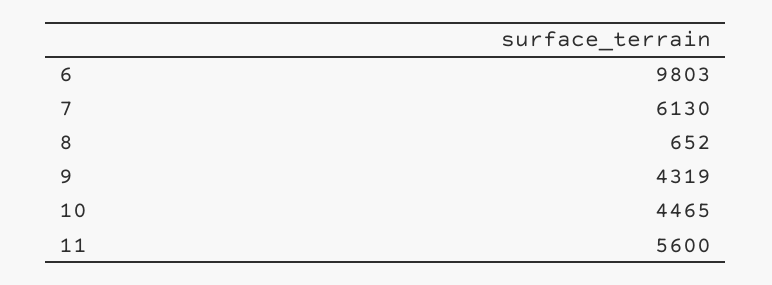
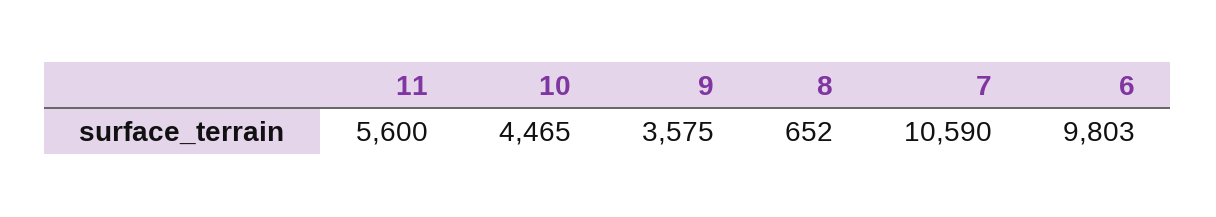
7: 6130 -> 10590
9: 4319 -> 3575

